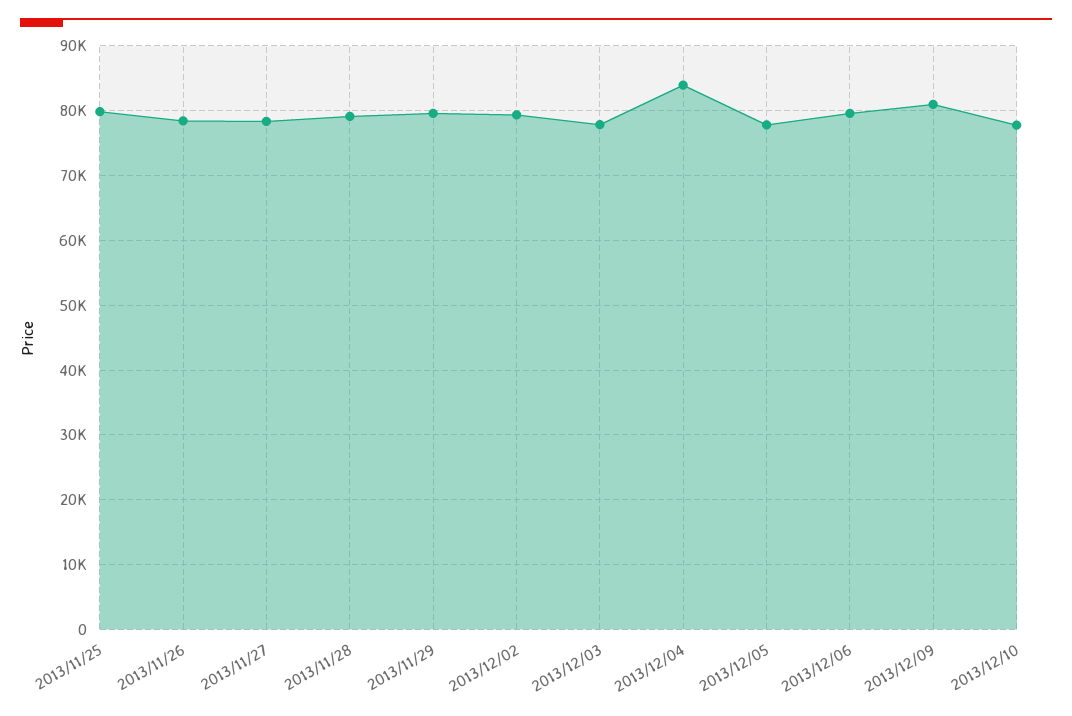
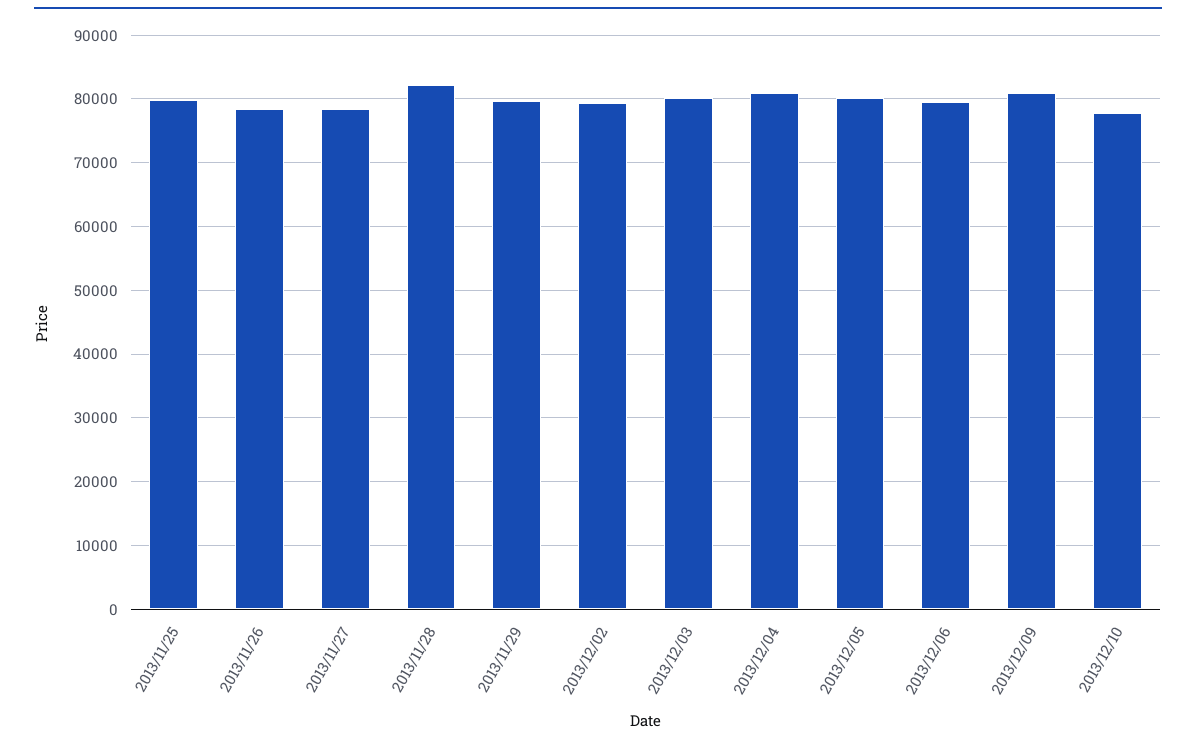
2013/11/28: 79000 -> 82000
2013/12/03: 78000 -> 80000
2013/12/04: 84000 -> 81000
2013/12/05: 78000 -> 80000

